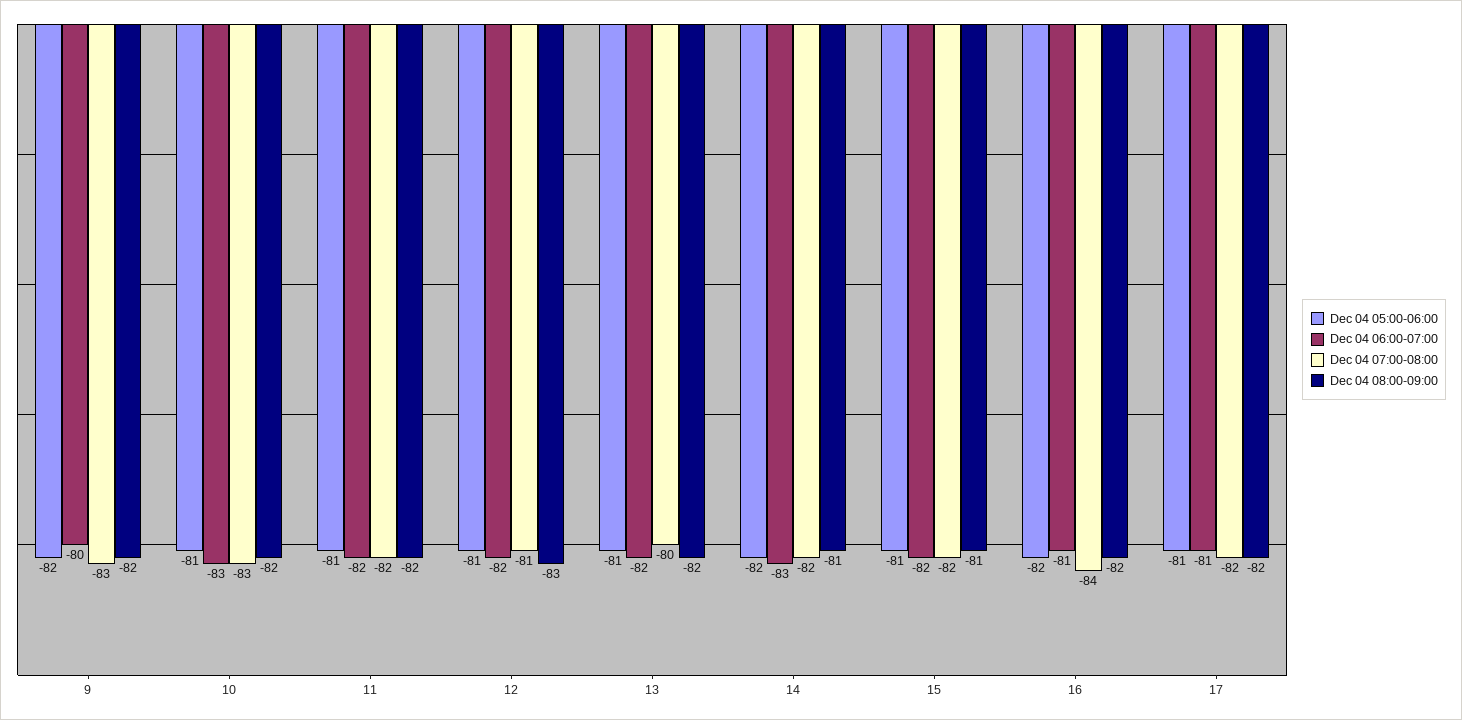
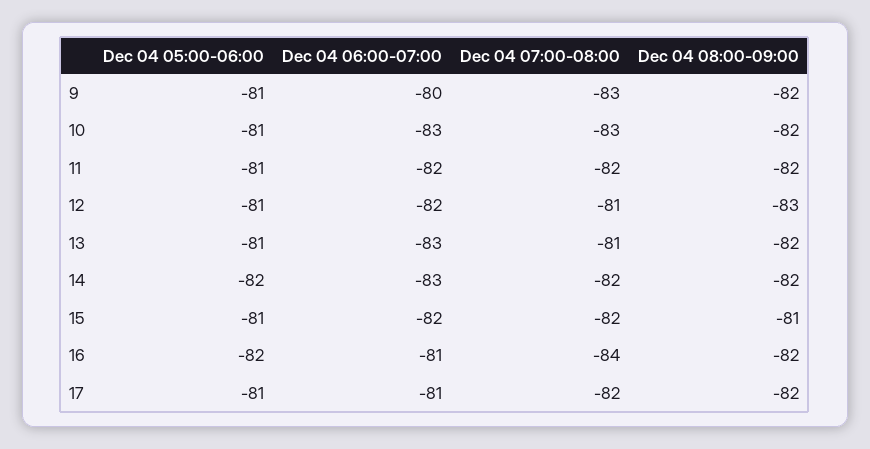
Dec 04 05:00-06:00, 9: -82 -> -81
Dec 04 06:00-07:00, 13: -82 -> -83
Dec 04 07:00-08:00, 13: -80 -> -81
Dec 04 08:00-09:00, 14: -81 -> -82

